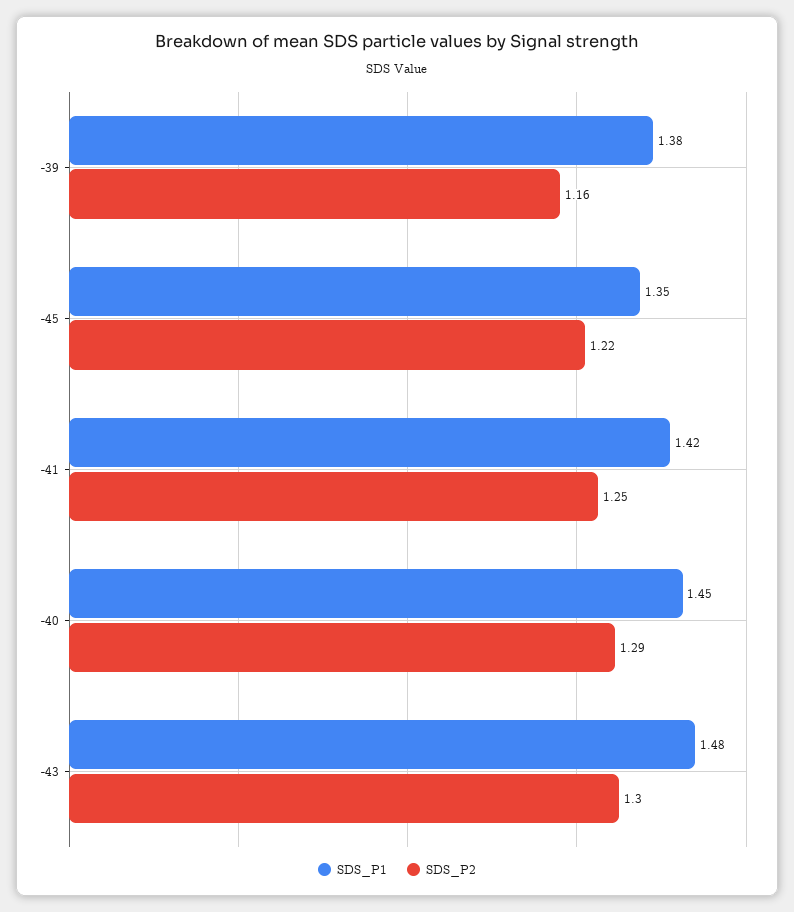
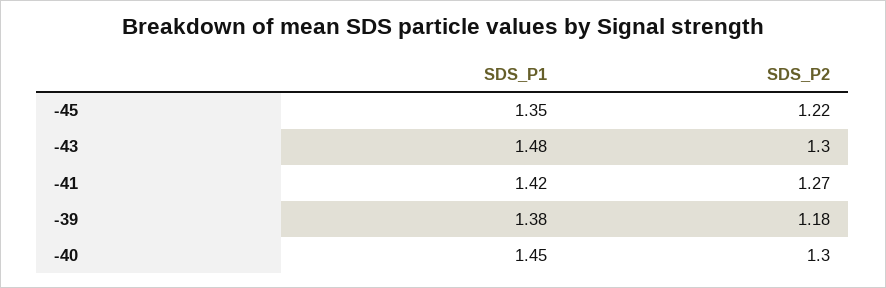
SDS_P2, -39: 1.16 -> 1.18
SDS_P2, -41: 1.25 -> 1.27
SDS_P2, -40: 1.29 -> 1.3

